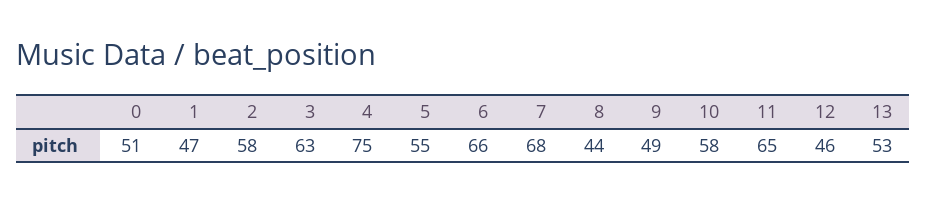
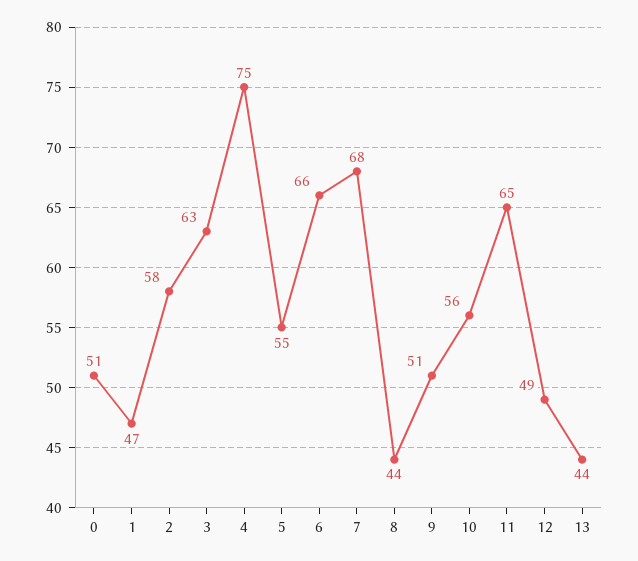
9: 49 -> 51
10: 58 -> 56
12: 46 -> 49
13: 53 -> 44

